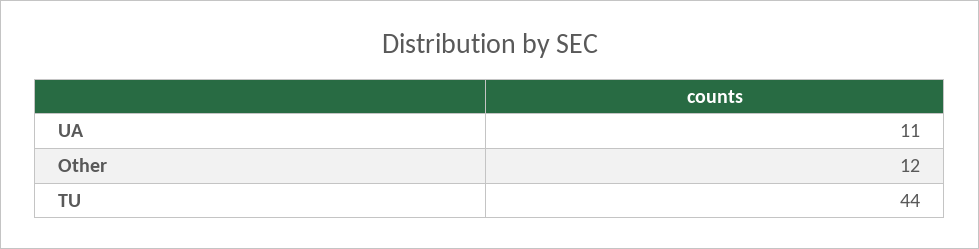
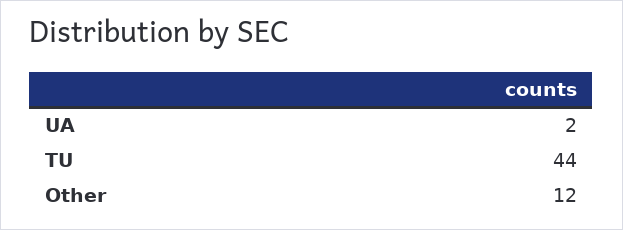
UA: 11 -> 2

